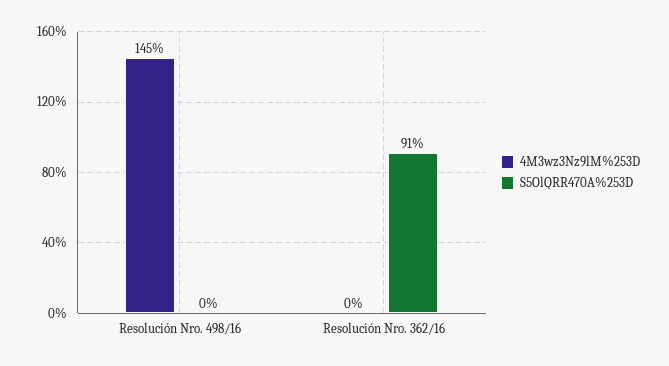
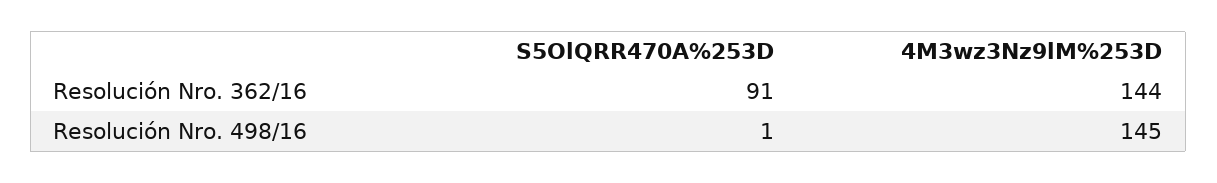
S5OlQRR470A%253D, Resolución Nro. 498/16: 0 -> 1
4M3wz3Nz9lM%253D, Resolución Nro. 362/16: 0 -> 144

